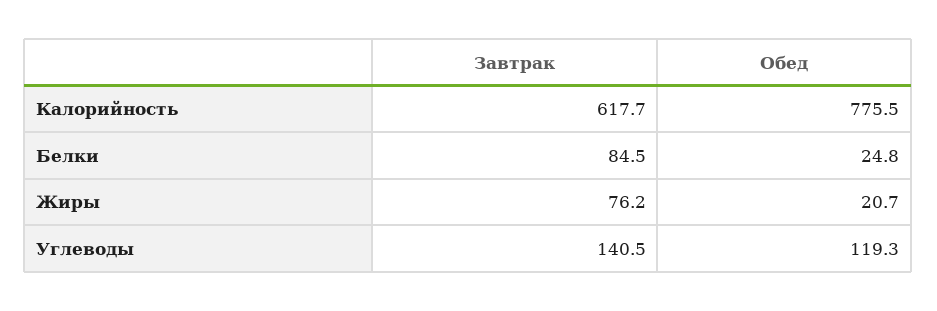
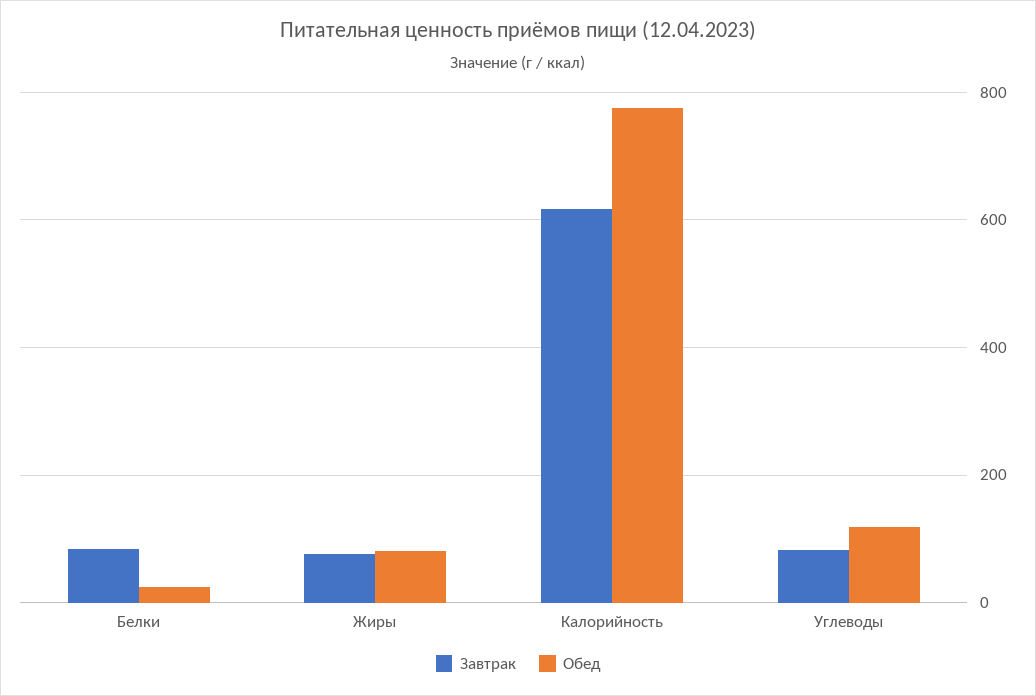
Обед, Жиры: 20.7 -> 80
Завтрак, Углеводы: 140.5 -> 80

